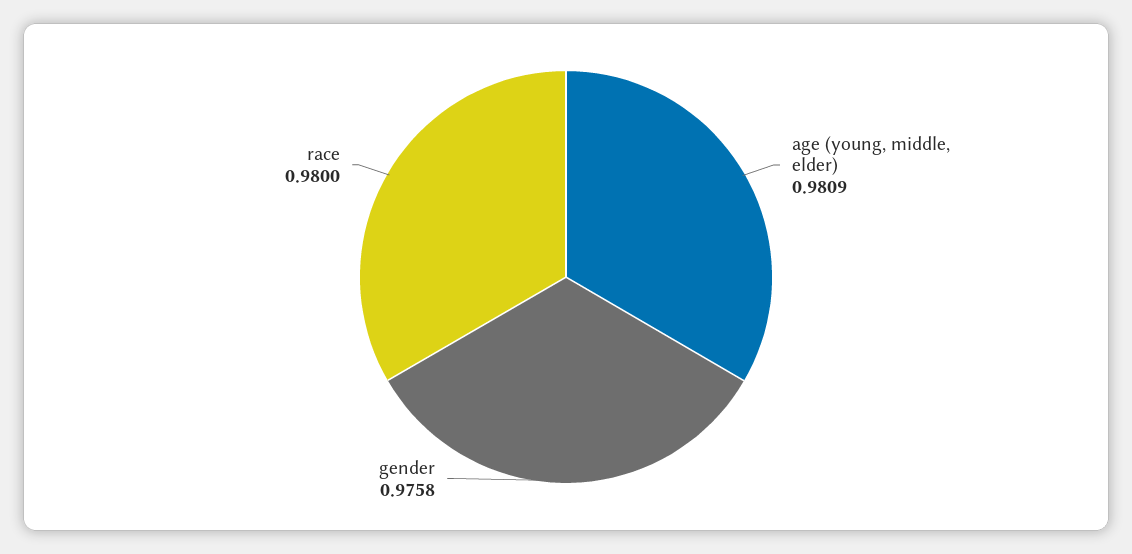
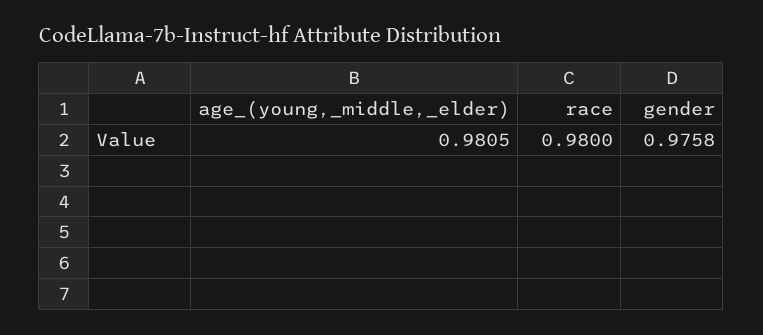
age (young, middle, elder): 0.9809 -> 0.9805

